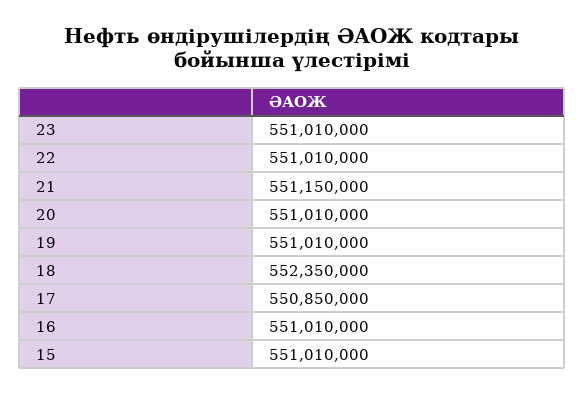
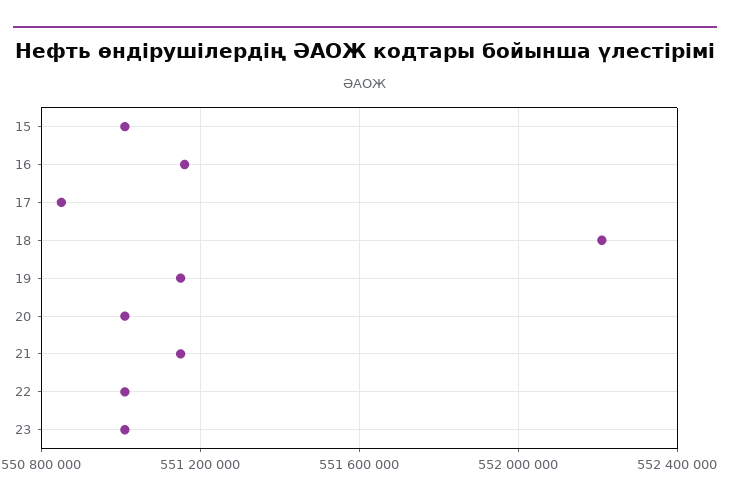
19: 551010000 -> 551150000
18: 552350000 -> 552200000
16: 551010000 -> 551150000

